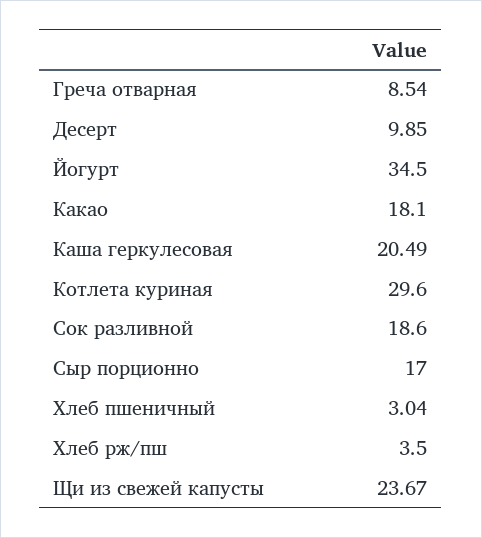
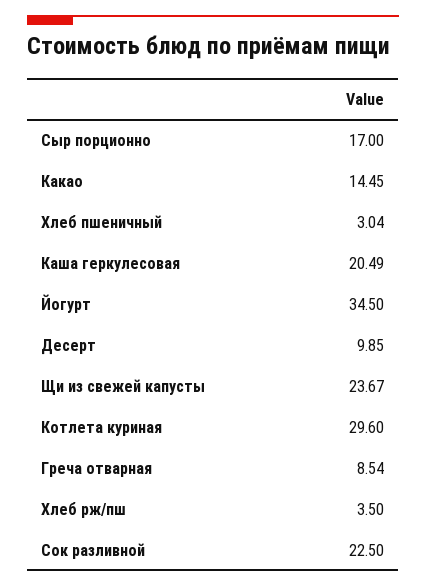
Какао: 18.1 -> 14.45
Сок разливной: 18.6 -> 22.5

